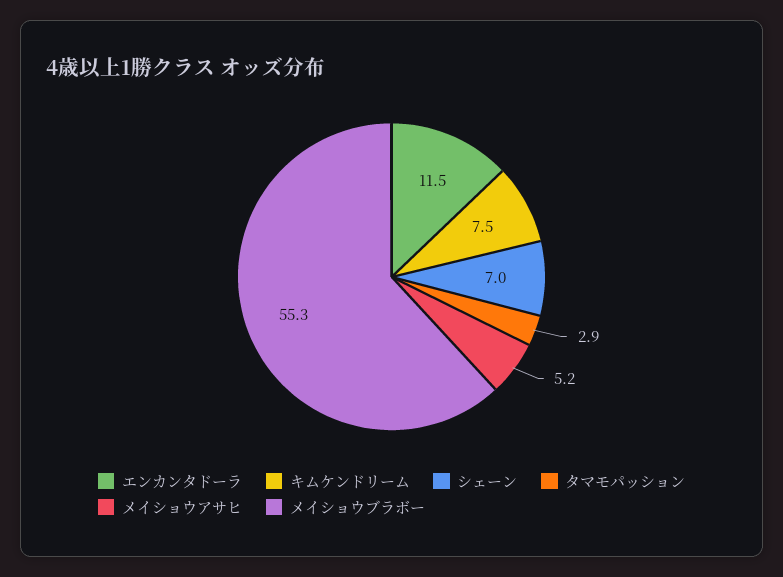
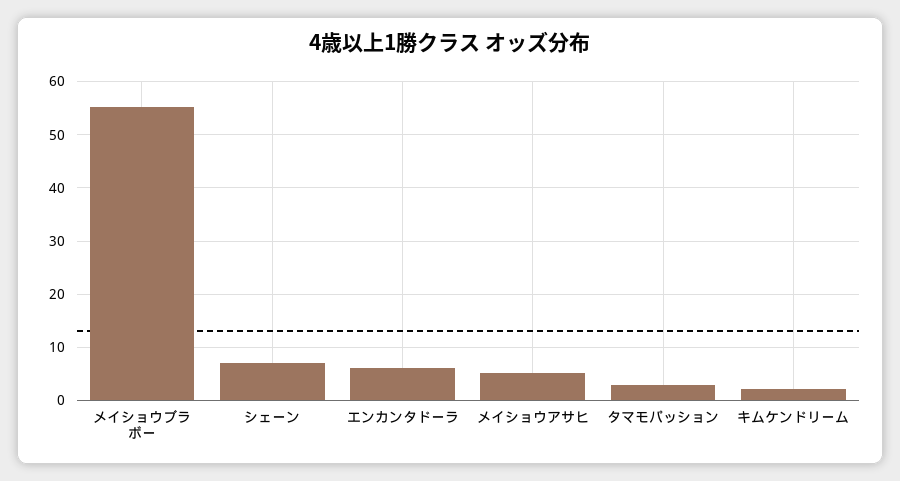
エンカンタドーラ: 11.5 -> 6
キムケンドリーム: 7.5 -> 2

